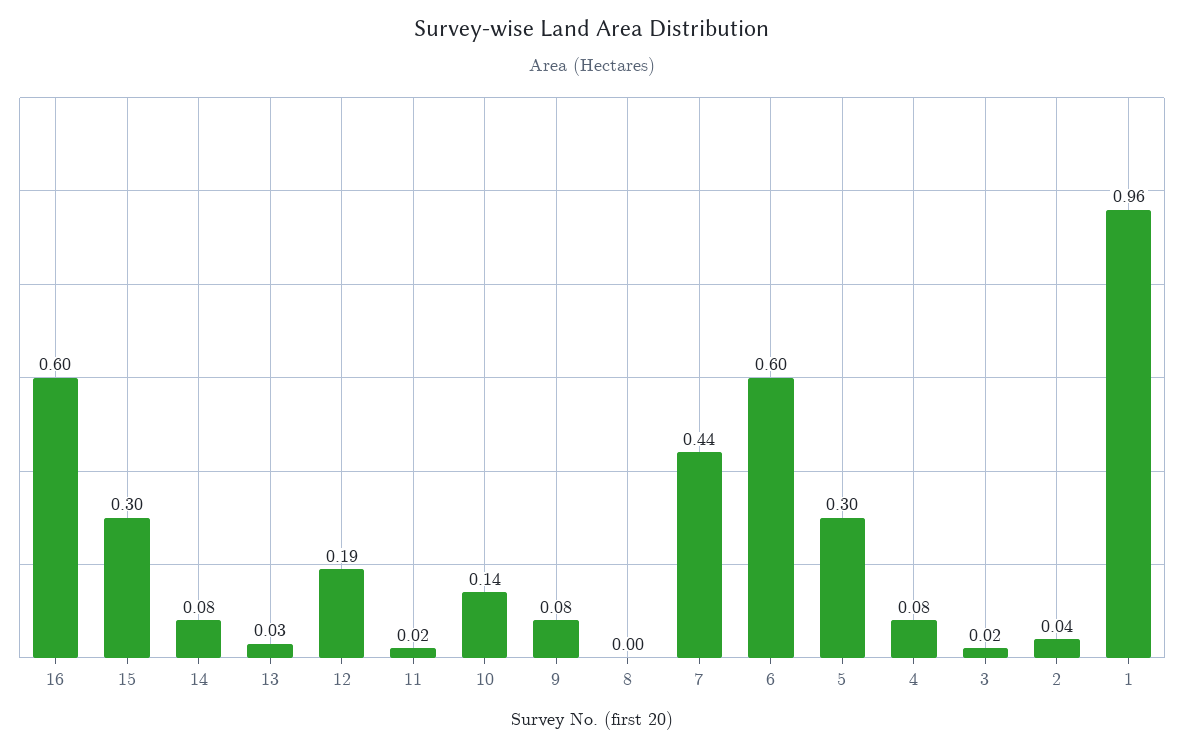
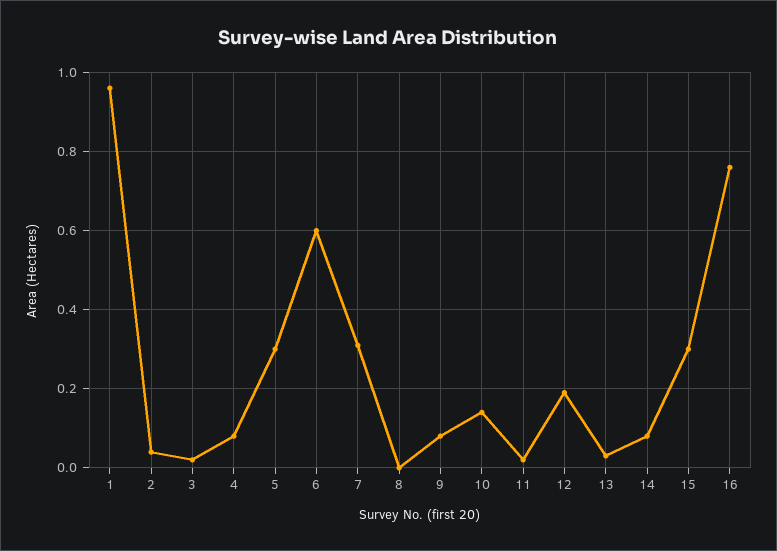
16: 0.6 -> 0.75
7: 0.44 -> 0.3

